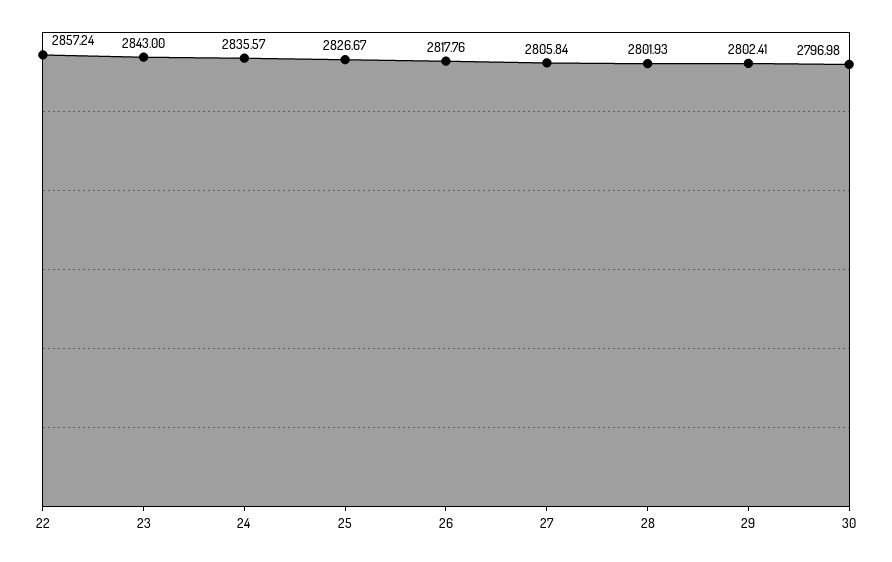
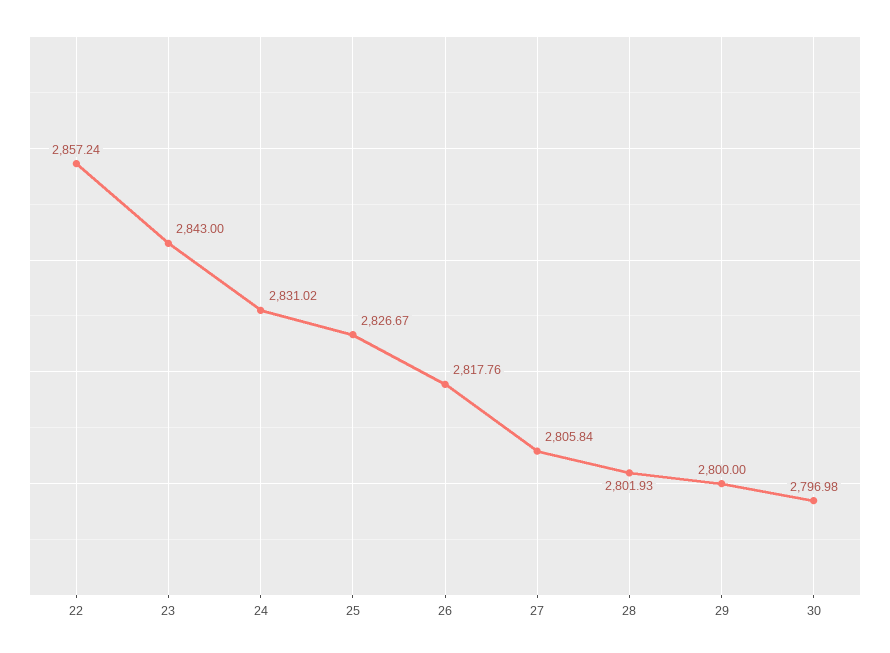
24: 2835.57 -> 2831.02
29: 2802.41 -> 2800

